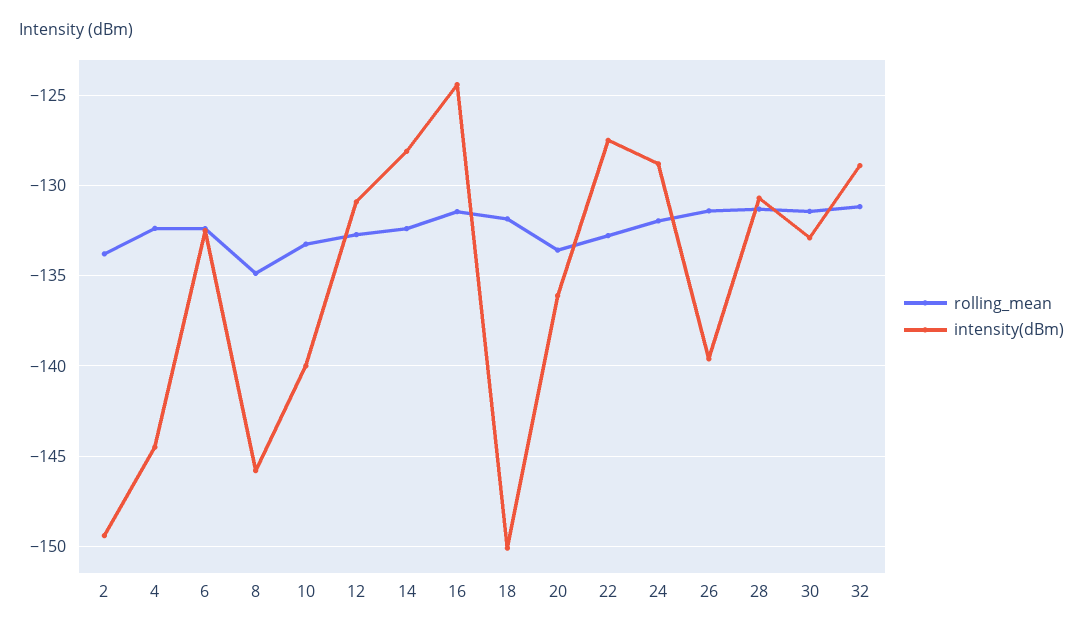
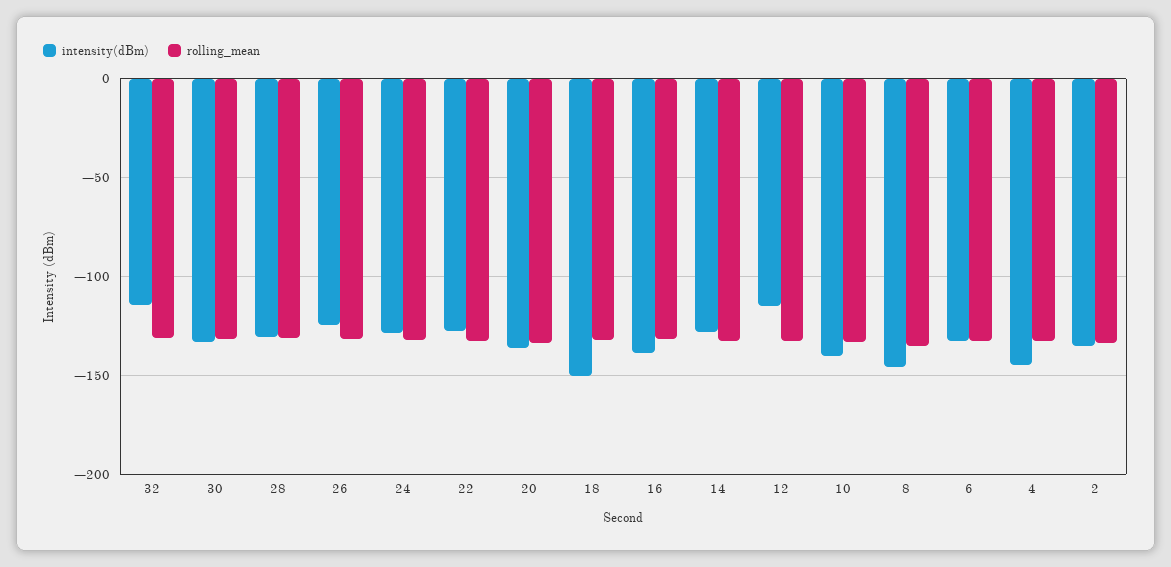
intensity(dBm), 2: -149.5 -> -135
intensity(dBm), 12: -131 -> -115
intensity(dBm), 16: -124.5 -> -140
intensity(dBm), 26: -139.5 -> -125
intensity(dBm), 32: -129 -> -115

